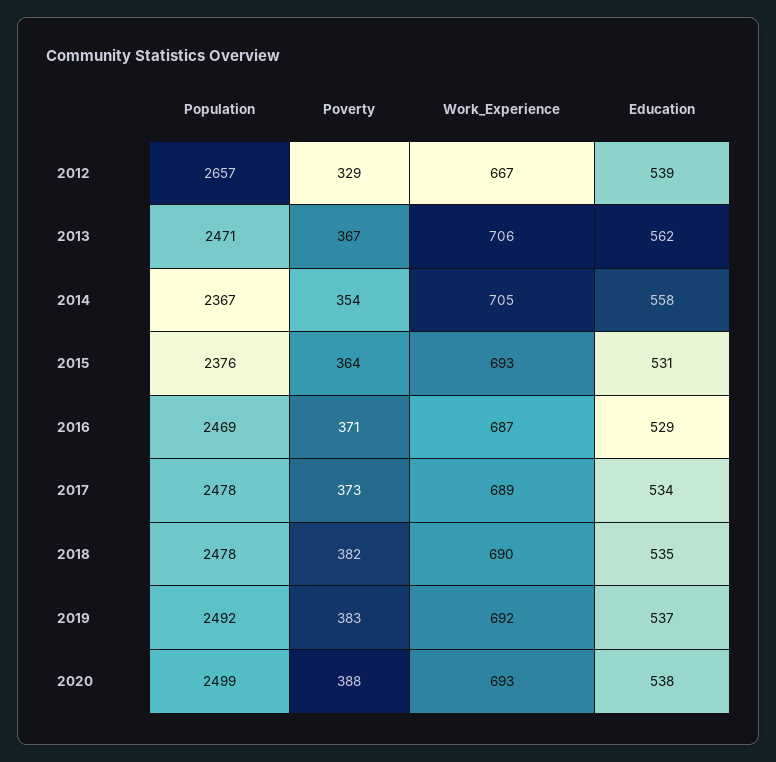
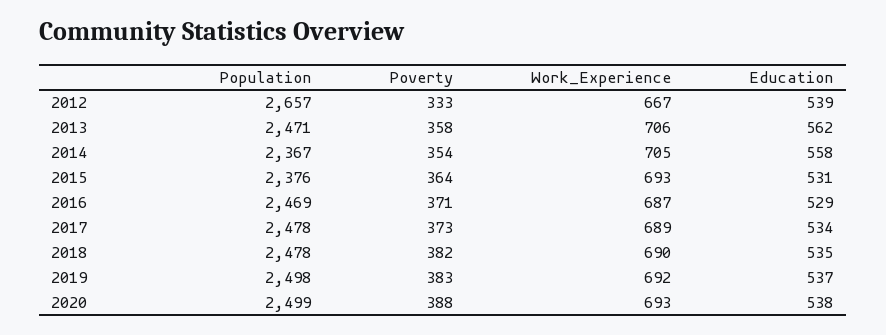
Poverty, 2012: 329 -> 333
Poverty, 2013: 367 -> 358
Population, 2019: 2492 -> 2498

